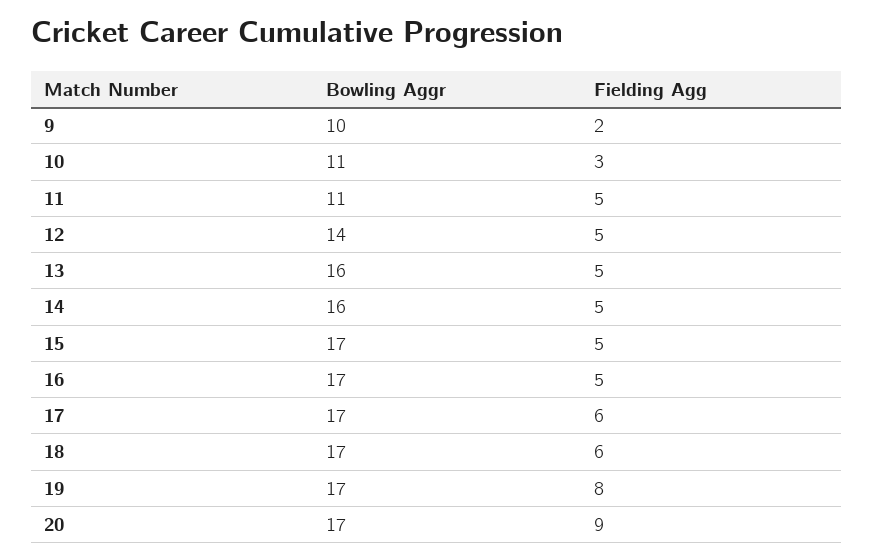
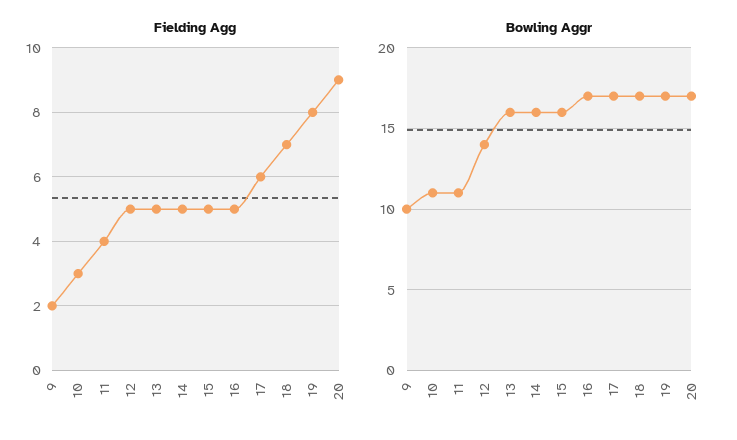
Fielding Agg, 11: 5 -> 4
Bowling Aggr, 15: 17 -> 16
Fielding Agg, 18: 6 -> 7

